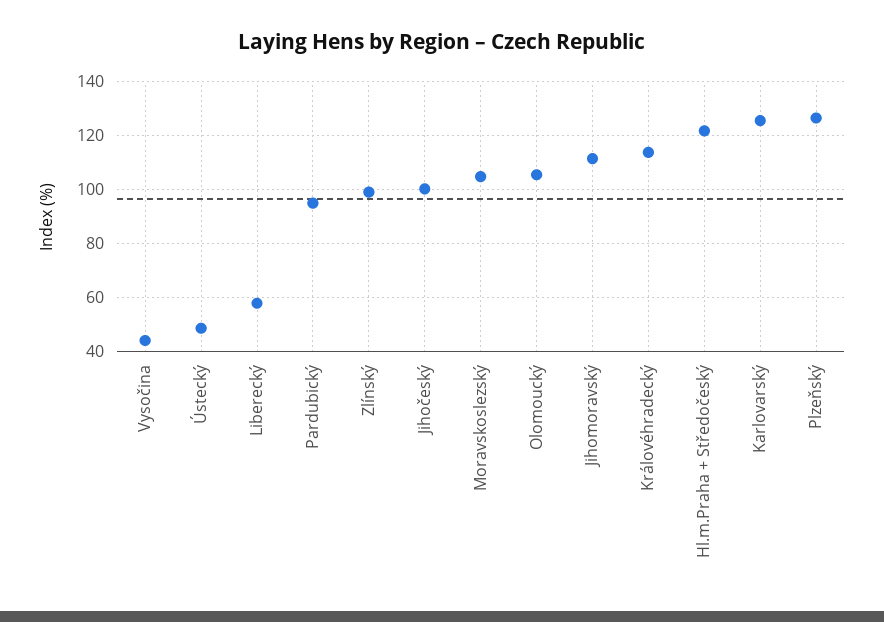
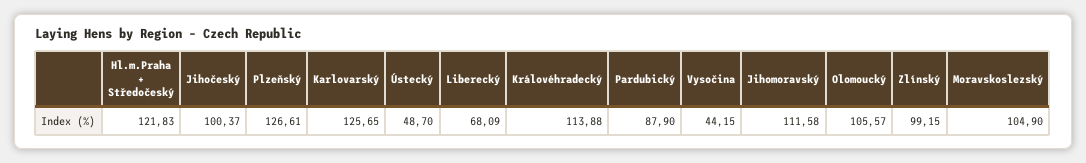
Liberecký: 57.5 -> 68.09
Pardubický: 95 -> 87.9

